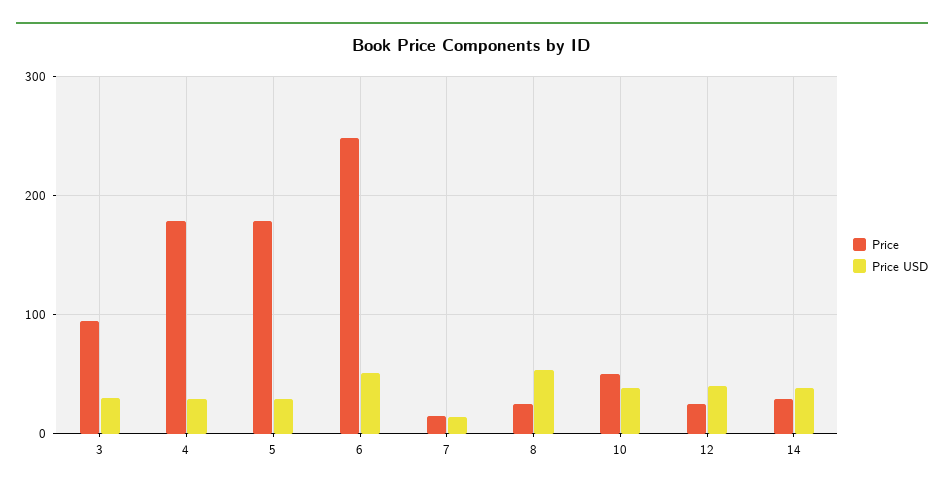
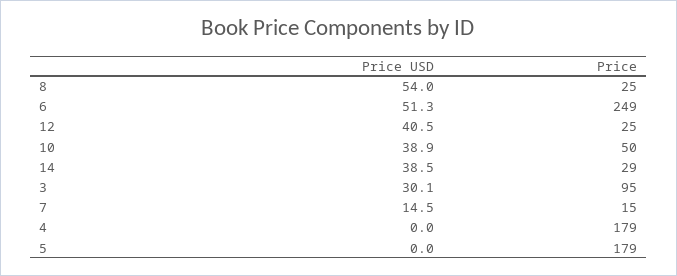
Price USD, 4: 30 -> 0
Price USD, 5: 30 -> 0

